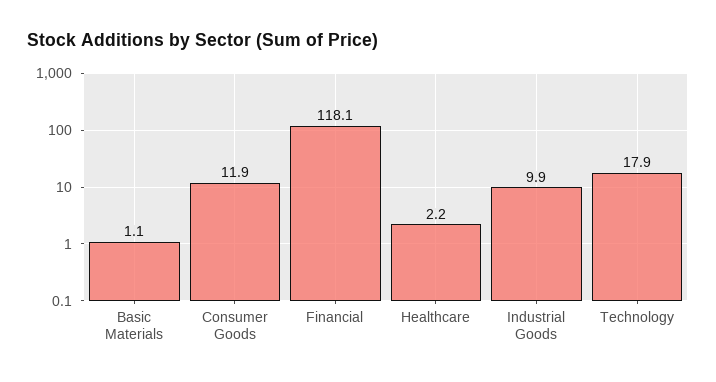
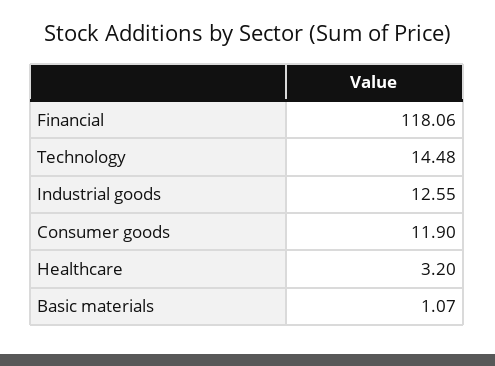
Healthcare: 2.2 -> 3.2
Industrial Goods: 9.9 -> 12.55
Technology: 17.9 -> 14.48

